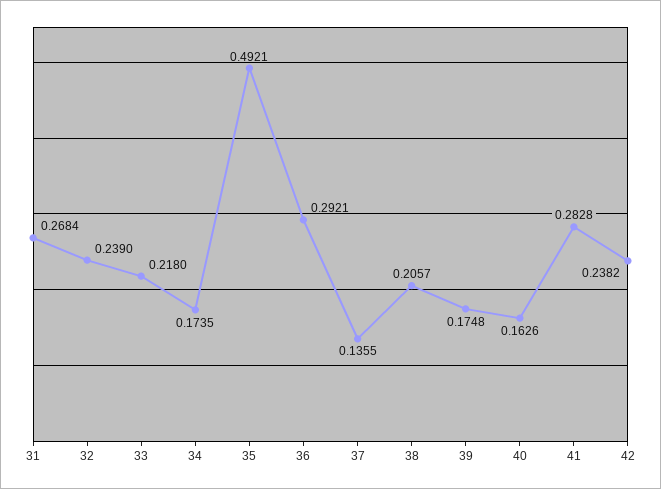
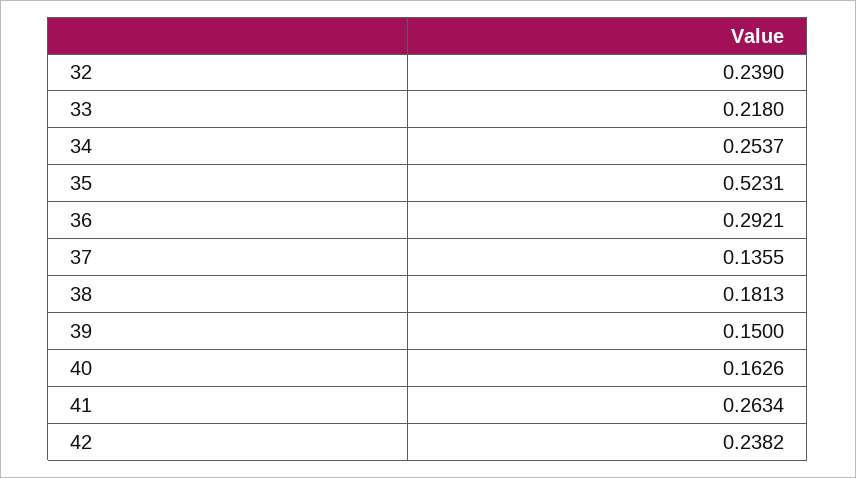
31: 0.2684 -> none
34: 0.1735 -> 0.2537
35: 0.4921 -> 0.5231
38: 0.2057 -> 0.1813
39: 0.1748 -> 0.15
41: 0.2828 -> 0.2634

